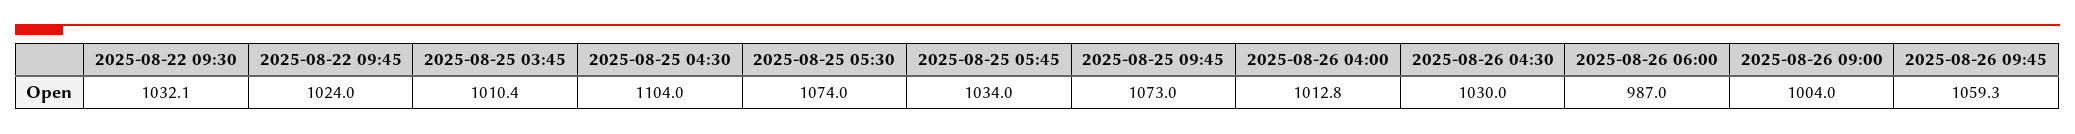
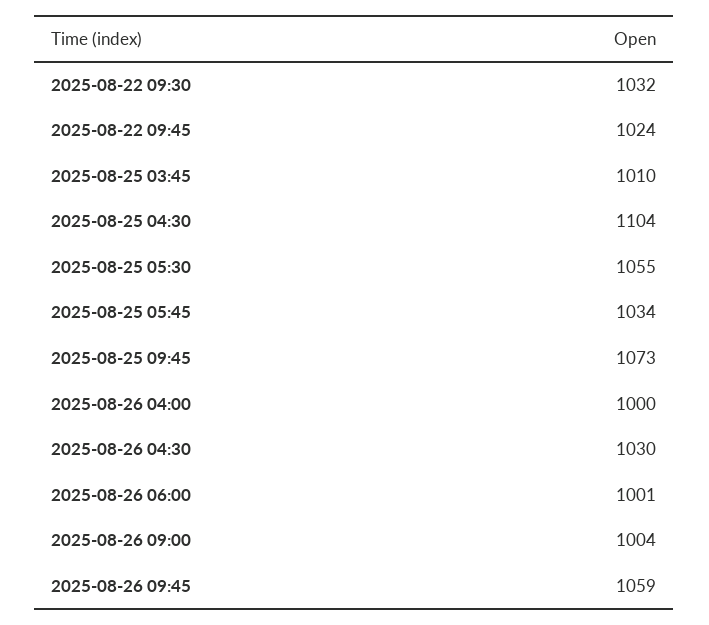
2025-08-25 05:30: 1074 -> 1055
2025-08-26 04:00: 1012.8 -> 1000
2025-08-26 06:00: 987 -> 1001

